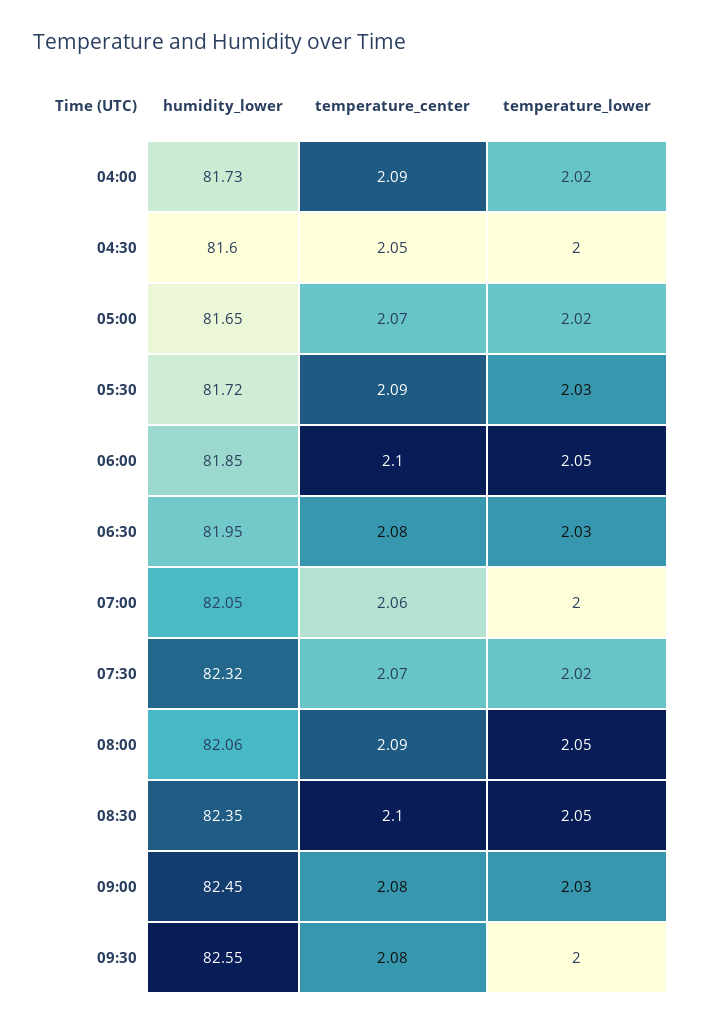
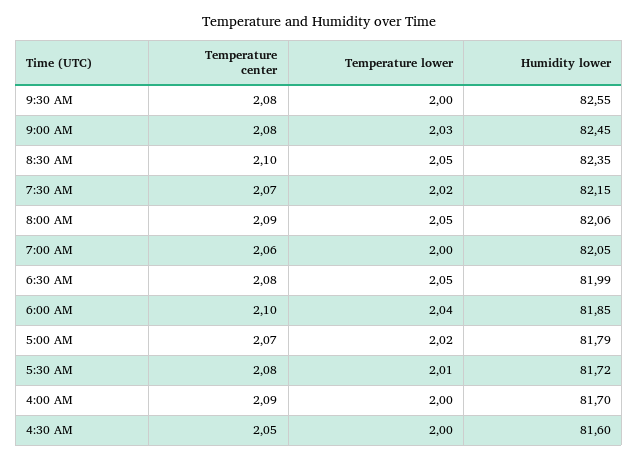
humidity_lower, 04:00: 81.73 -> 81.7
temperature_lower, 04:00: 2.02 -> 2
humidity_lower, 05:00: 81.65 -> 81.79
temperature_center, 05:30: 2.09 -> 2.08
temperature_lower, 05:30: 2.03 -> 2.01
temperature_lower, 06:00: 2.05 -> 2.04
humidity_lower, 06:30: 81.95 -> 81.99
temperature_lower, 06:30: 2.03 -> 2.05
humidity_lower, 07:30: 82.32 -> 82.15

